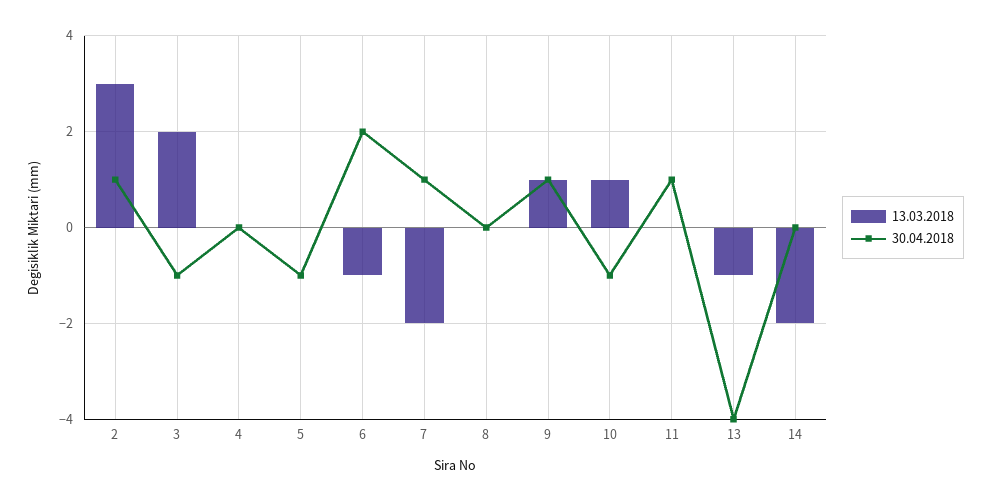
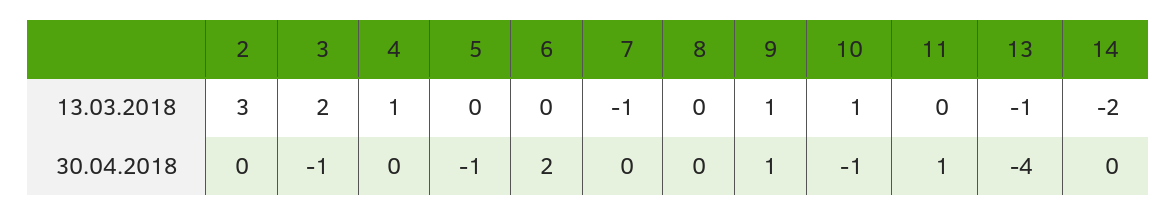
30.04.2018, 2: 1 -> 0
13.03.2018, 4: 0 -> 1
13.03.2018, 6: -1 -> 0
13.03.2018, 7: -2 -> -1
30.04.2018, 7: 1 -> 0

